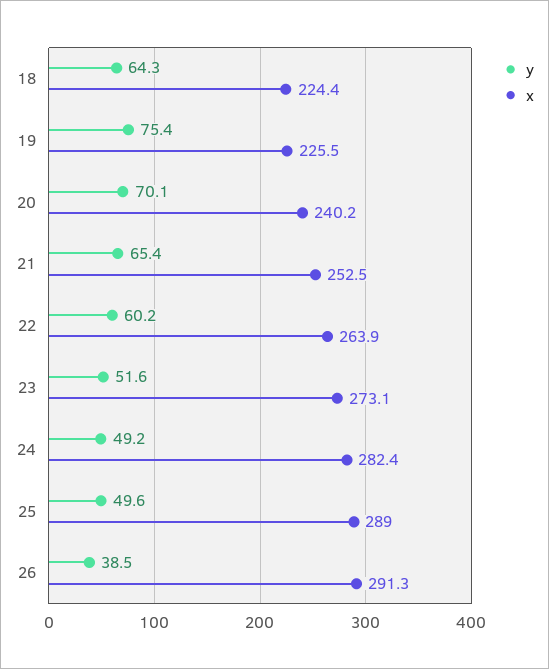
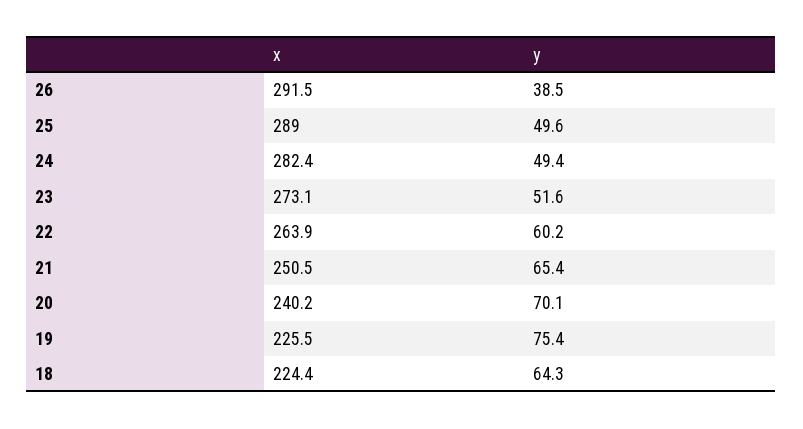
x, 21: 252.5 -> 250.5
y, 24: 49.2 -> 49.4
x, 26: 291.3 -> 291.5

